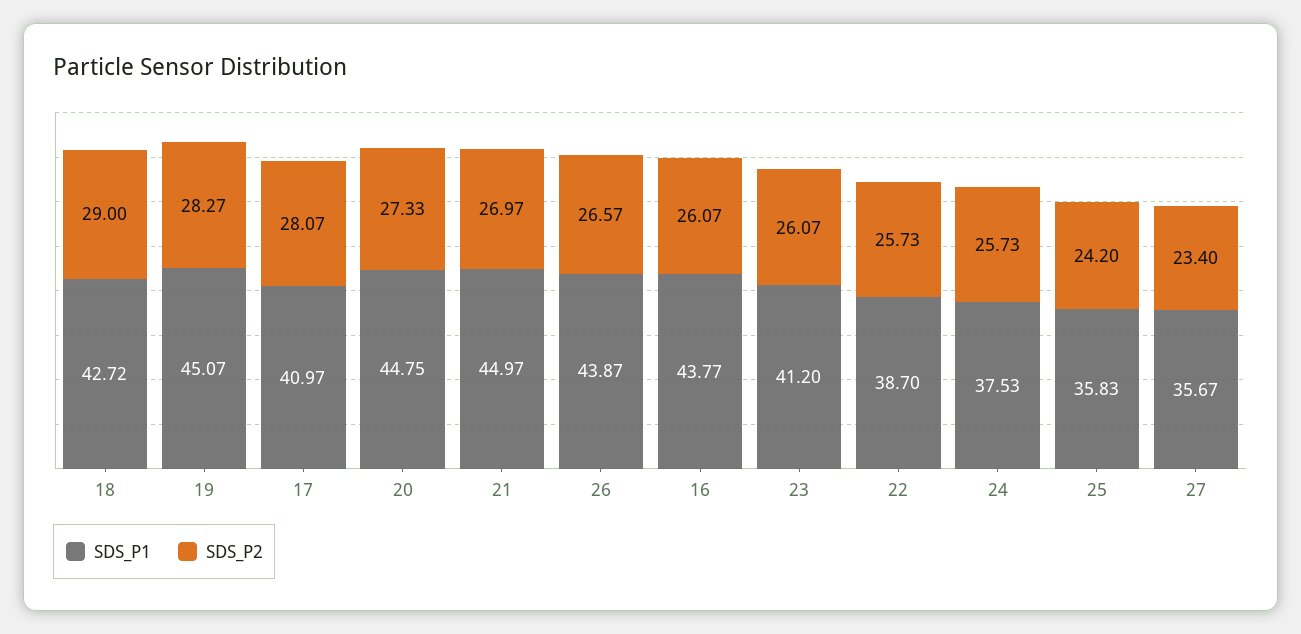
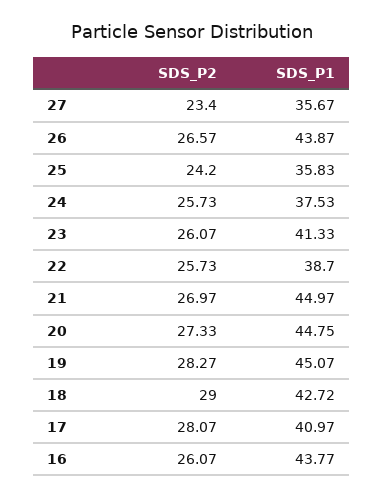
SDS_P1, 23: 41.2 -> 41.33

